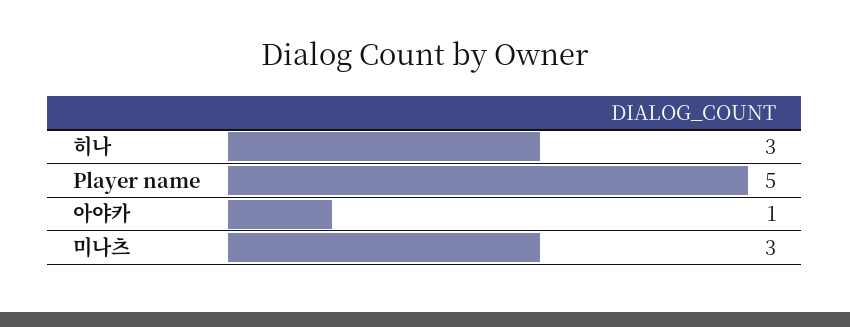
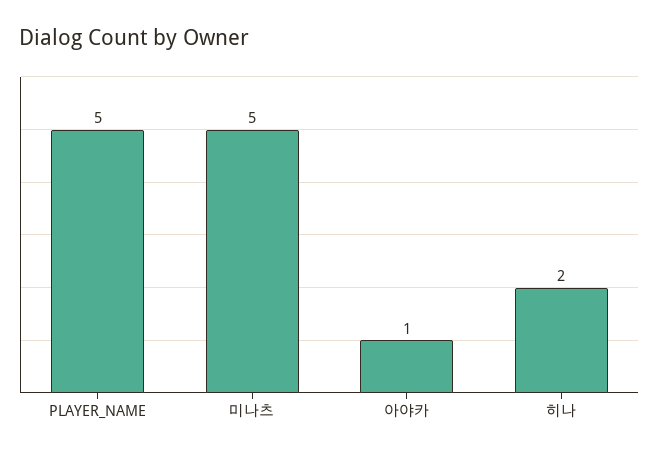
히나: 3 -> 2
미나츠: 3 -> 5

